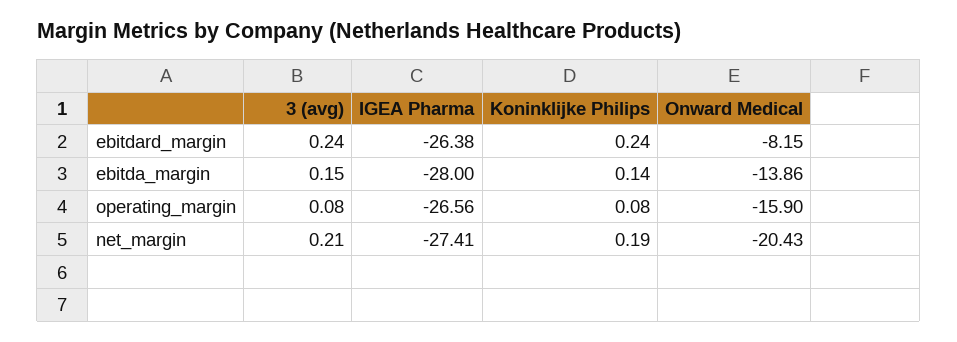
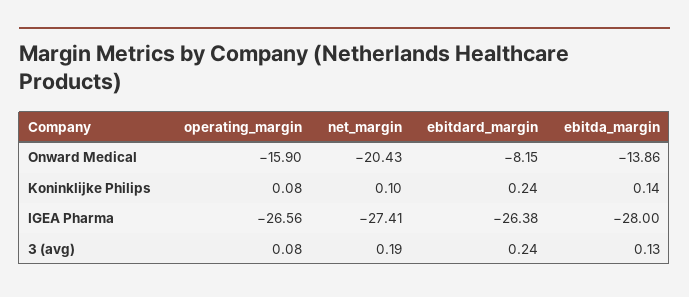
3 (avg), ebitda_margin: 0.15 -> 0.13
3 (avg), net_margin: 0.21 -> 0.19
Koninklijke Philips, net_margin: 0.19 -> 0.1

